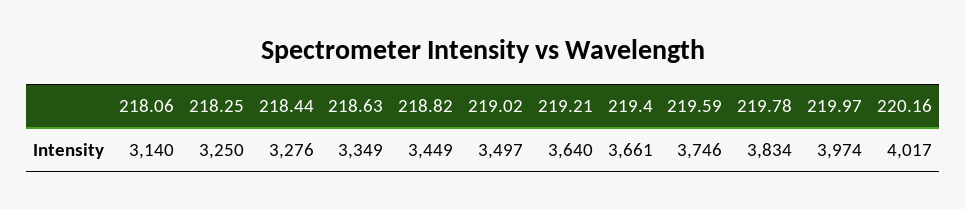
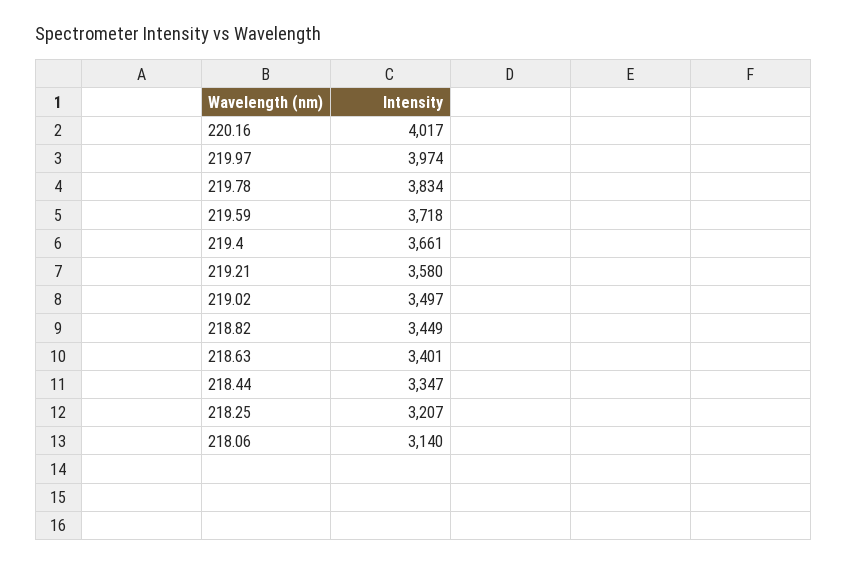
218.25: 3250 -> 3207
218.44: 3276 -> 3347
218.63: 3349 -> 3401
219.21: 3640 -> 3580
219.59: 3746 -> 3718

